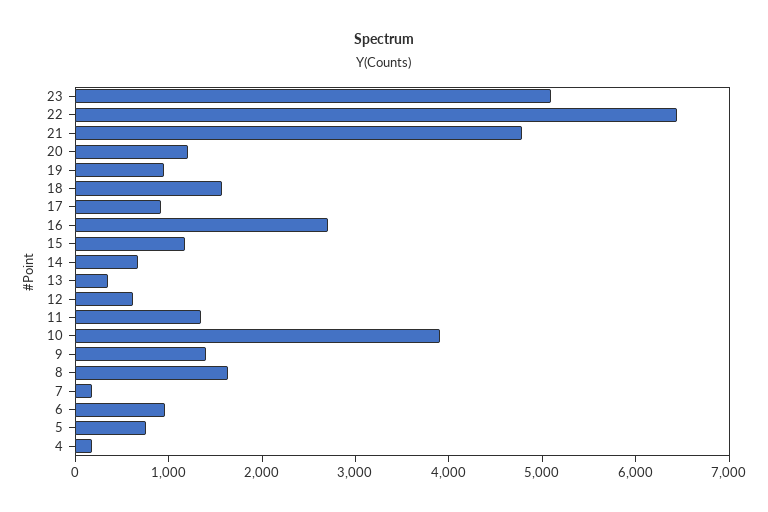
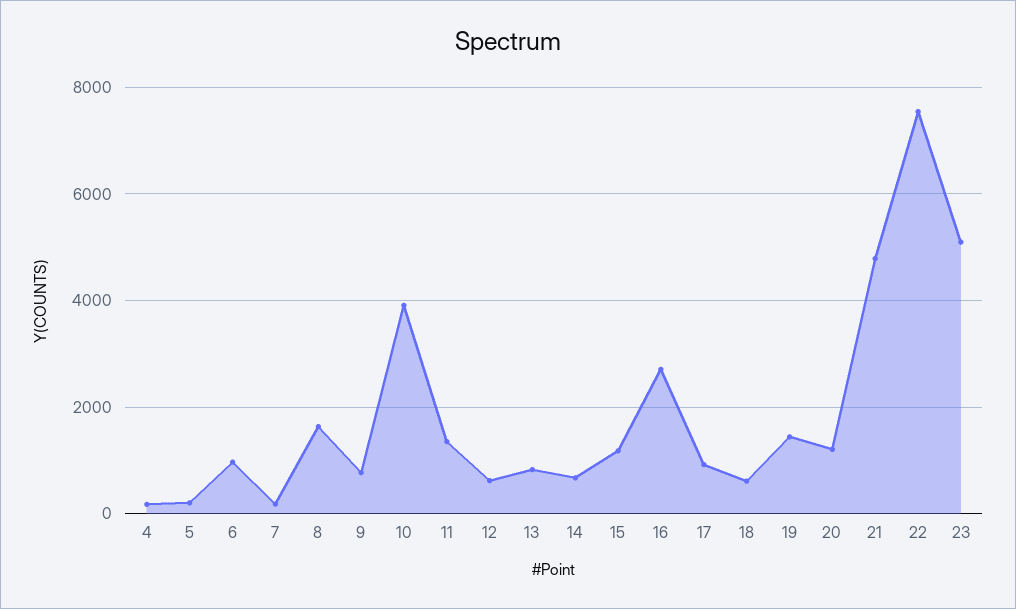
22: 6400 -> 7600
19: 1000 -> 1400
18: 1600 -> 600
13: 400 -> 800
9: 1400 -> 800
5: 800 -> 200

